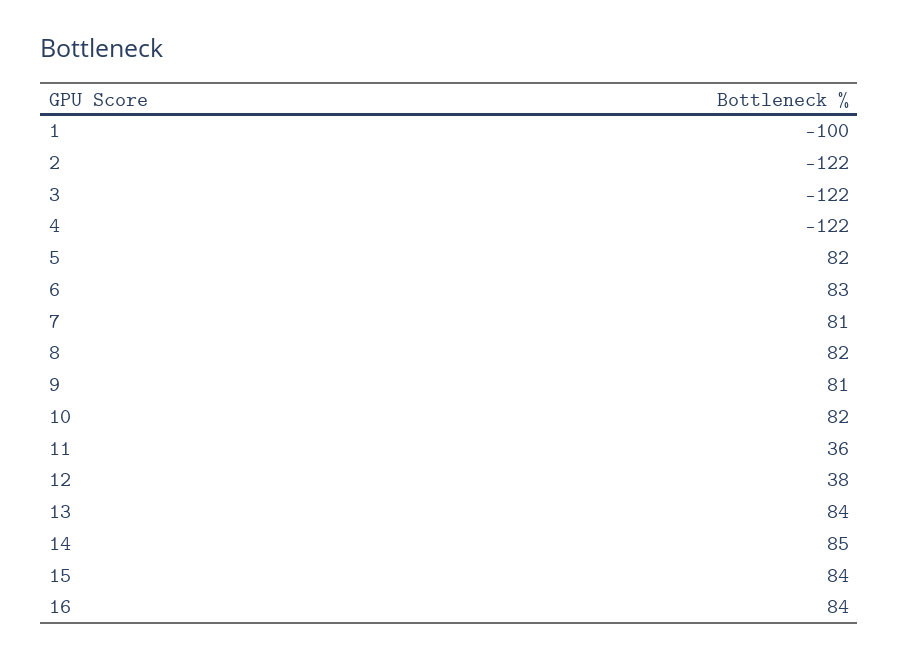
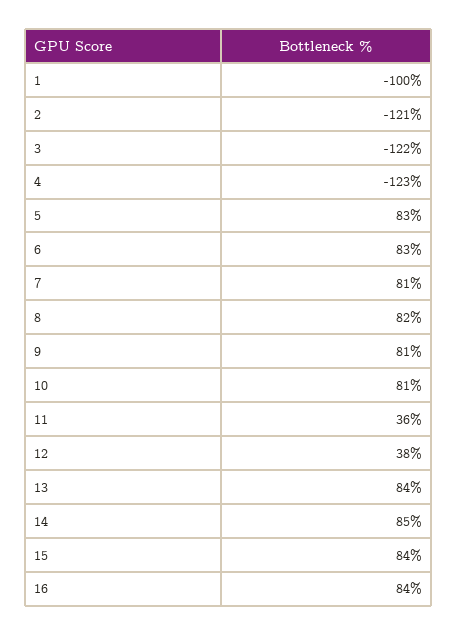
2: -122 -> -121
4: -122 -> -123
5: 82 -> 83
10: 82 -> 81

